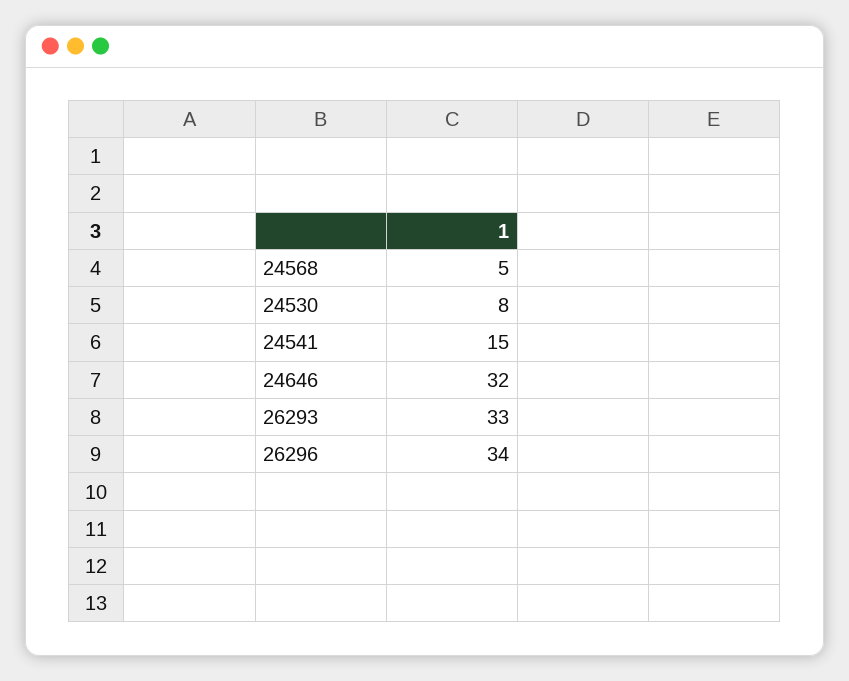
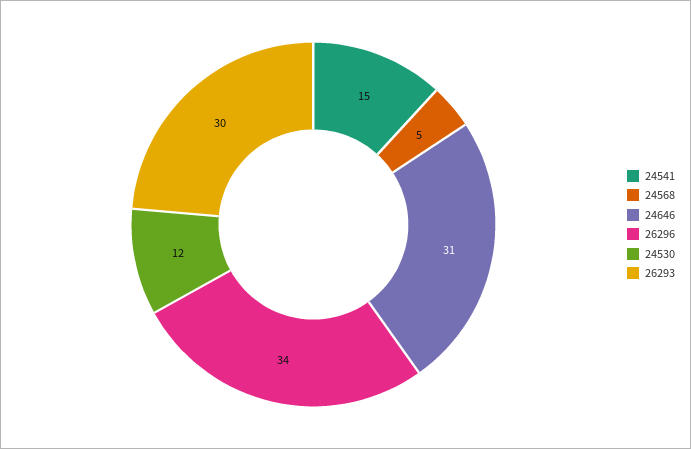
24530: 8 -> 12
24646: 32 -> 31
26293: 33 -> 30

